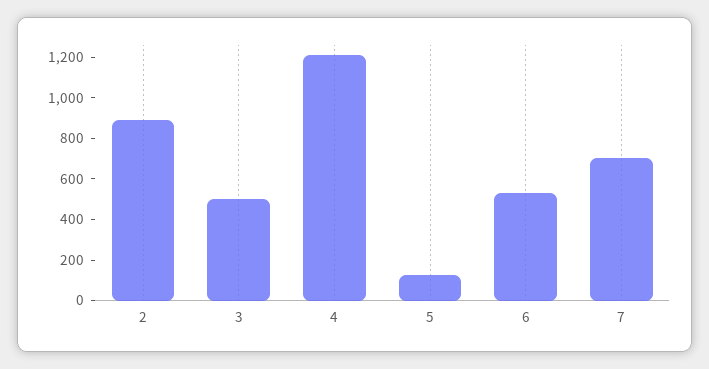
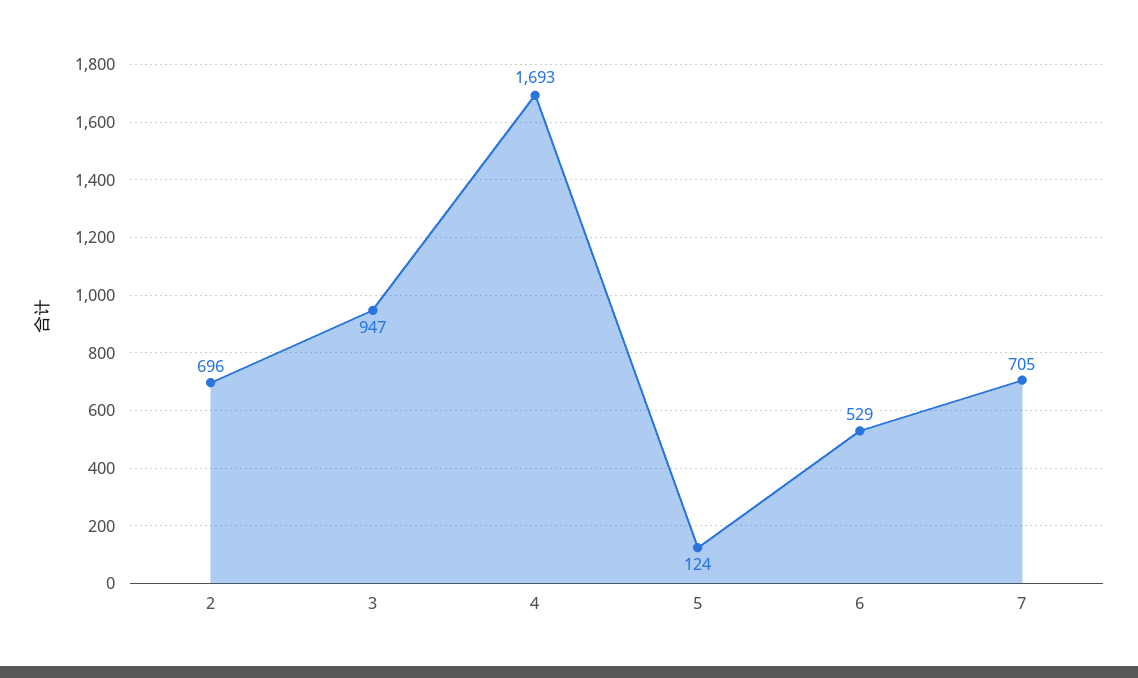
2: 900 -> 696
3: 500 -> 947
4: 1200 -> 1693

